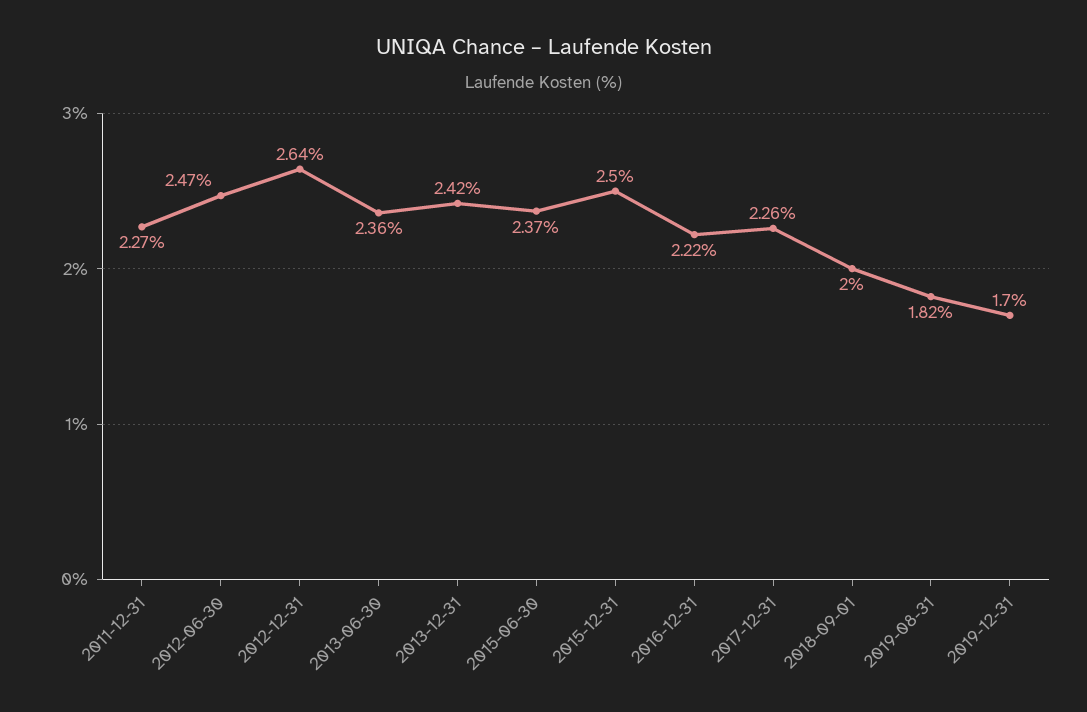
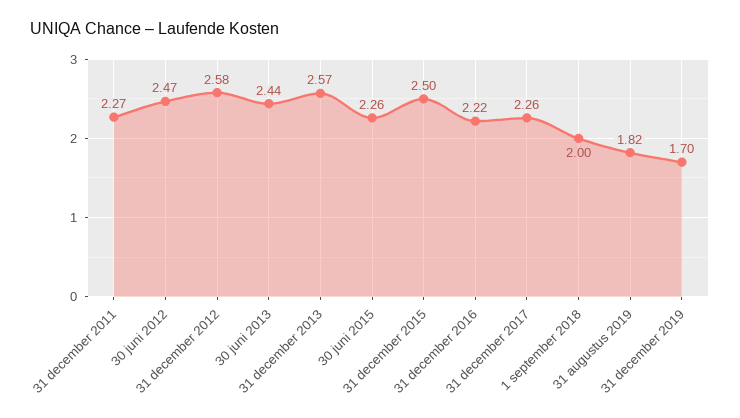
2012-12-31: 2.64 -> 2.58
2013-06-30: 2.36 -> 2.44
2013-12-31: 2.42 -> 2.57
2015-06-30: 2.37 -> 2.26

